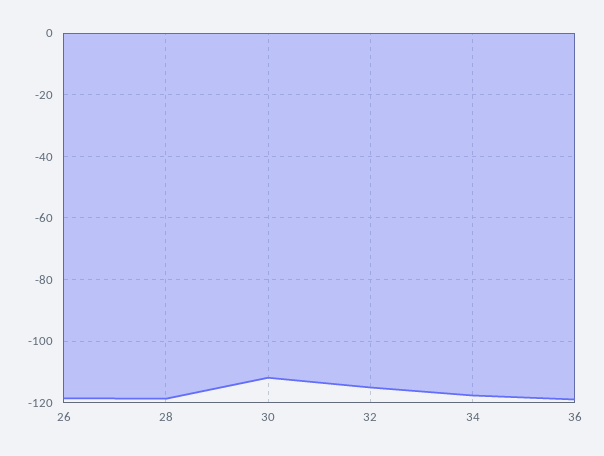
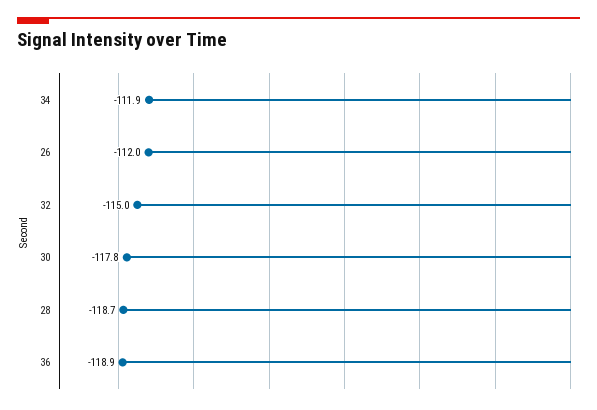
26: -118 -> -112
30: -112 -> -117.8
34: -118 -> -111.9

